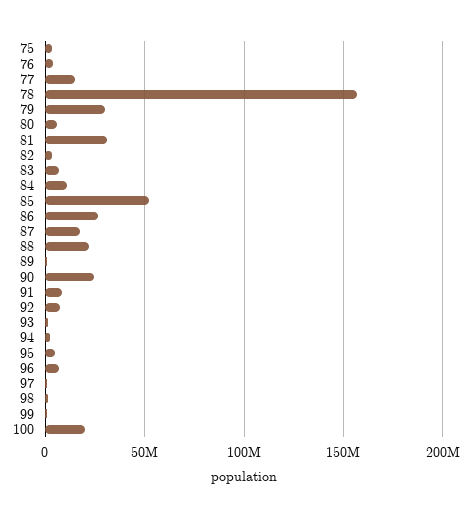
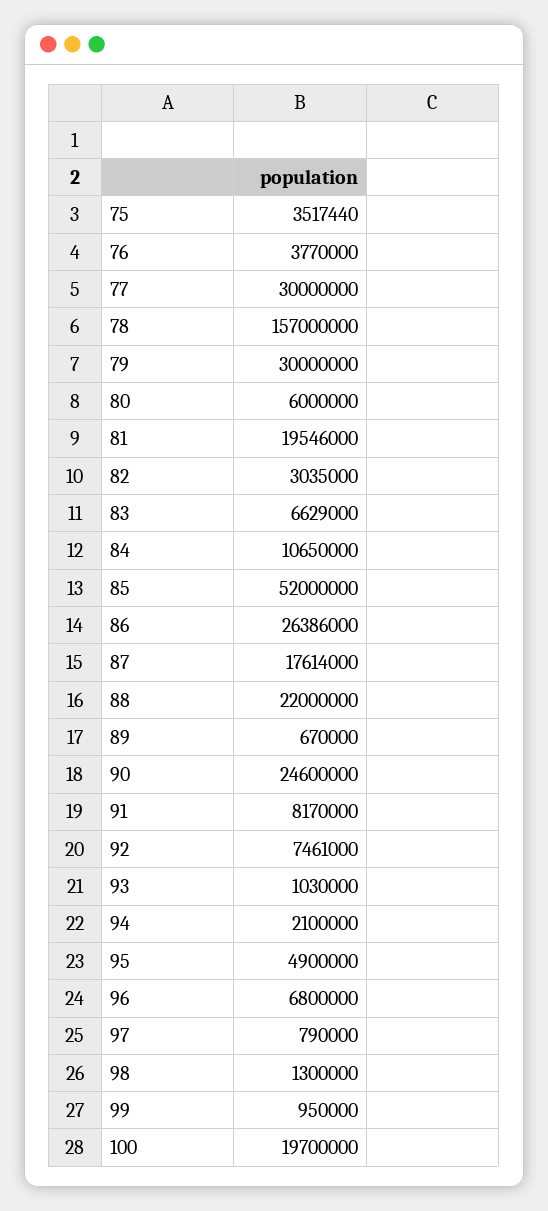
77: 15000000 -> 30000000
81: 30000000 -> 19546000

